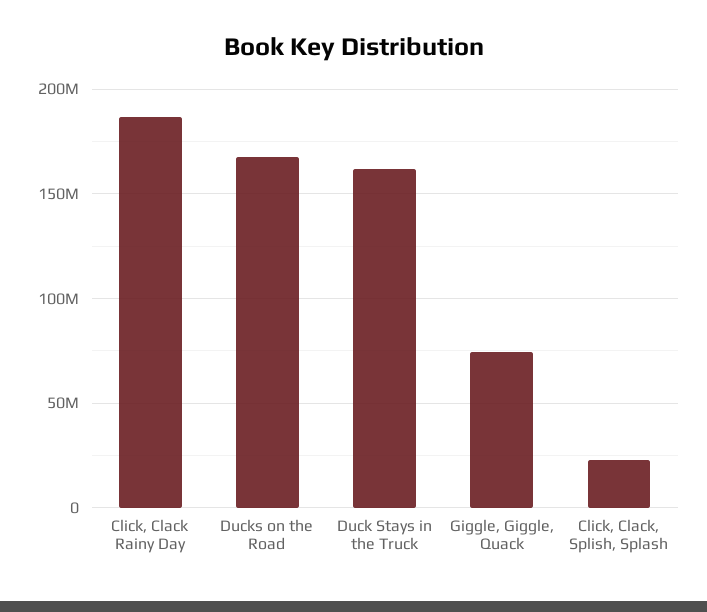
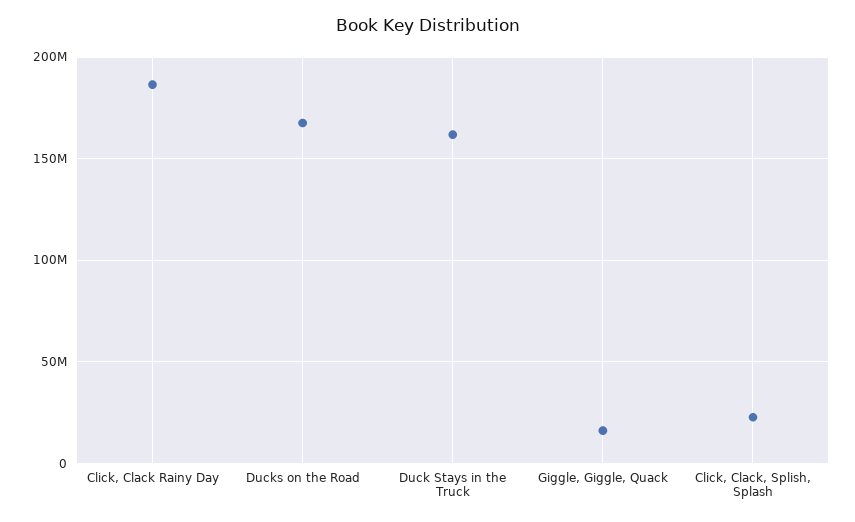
Giggle, Giggle, Quack: 75000000 -> 15000000

